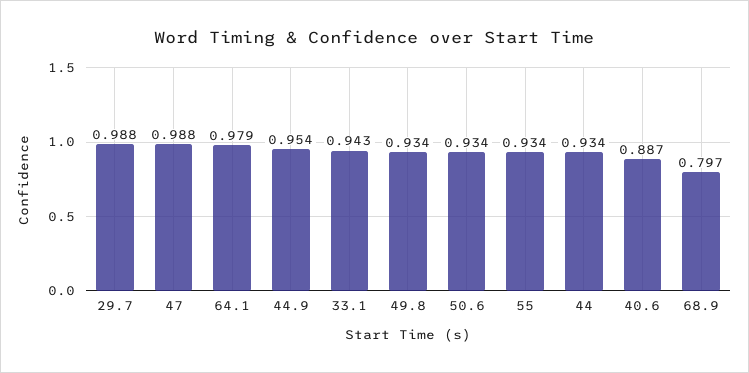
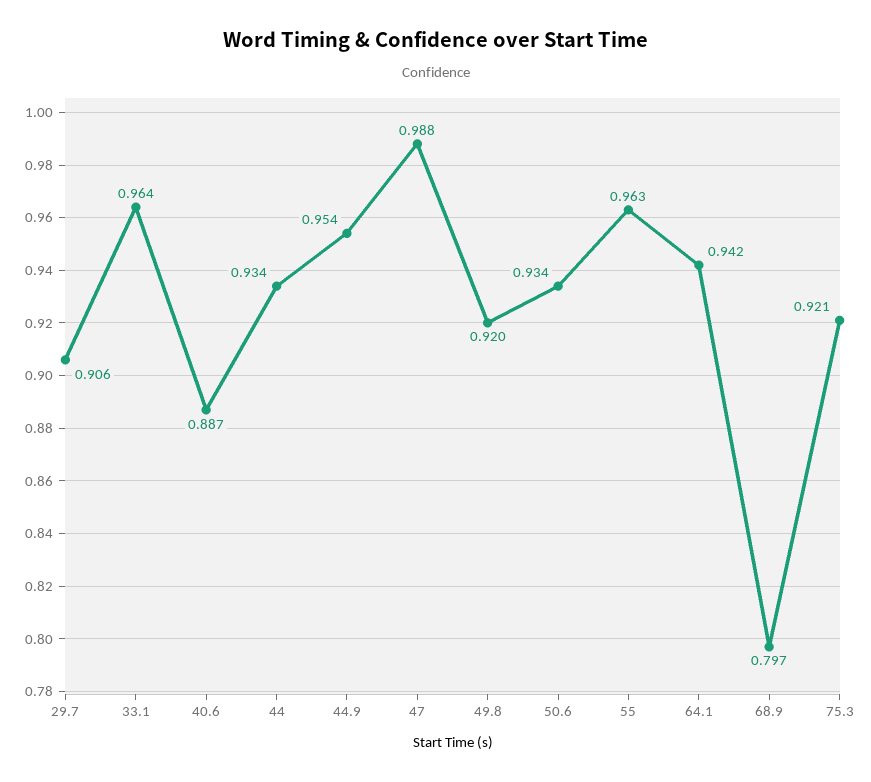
29.7: 0.988 -> 0.906
64.1: 0.979 -> 0.942
33.1: 0.943 -> 0.964
49.8: 0.934 -> 0.92
55: 0.934 -> 0.963
75.3: none -> 0.921

